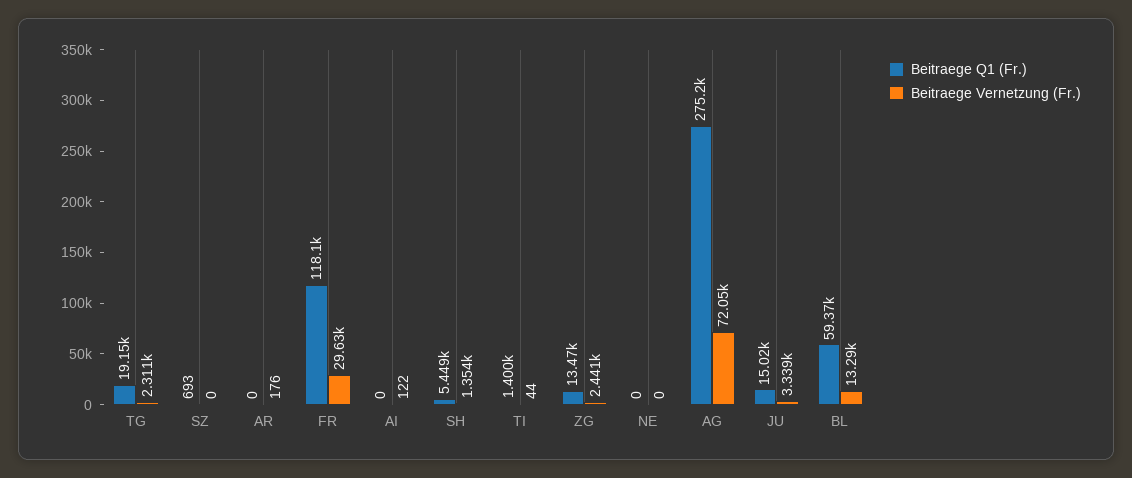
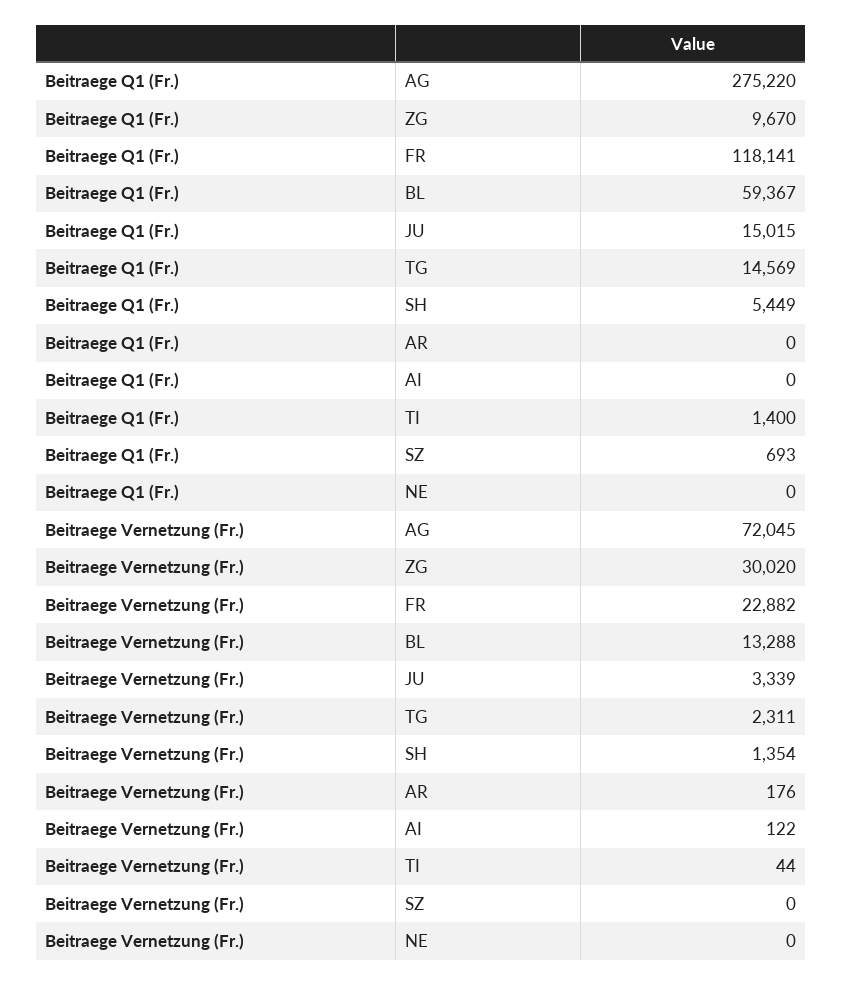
Beitraege Q1 (Fr.), TG: 19150 -> 14569
Beitraege Vernetzung (Fr.), FR: 29630 -> 22882
Beitraege Q1 (Fr.), ZG: 13470 -> 9670
Beitraege Vernetzung (Fr.), ZG: 2441 -> 30020

